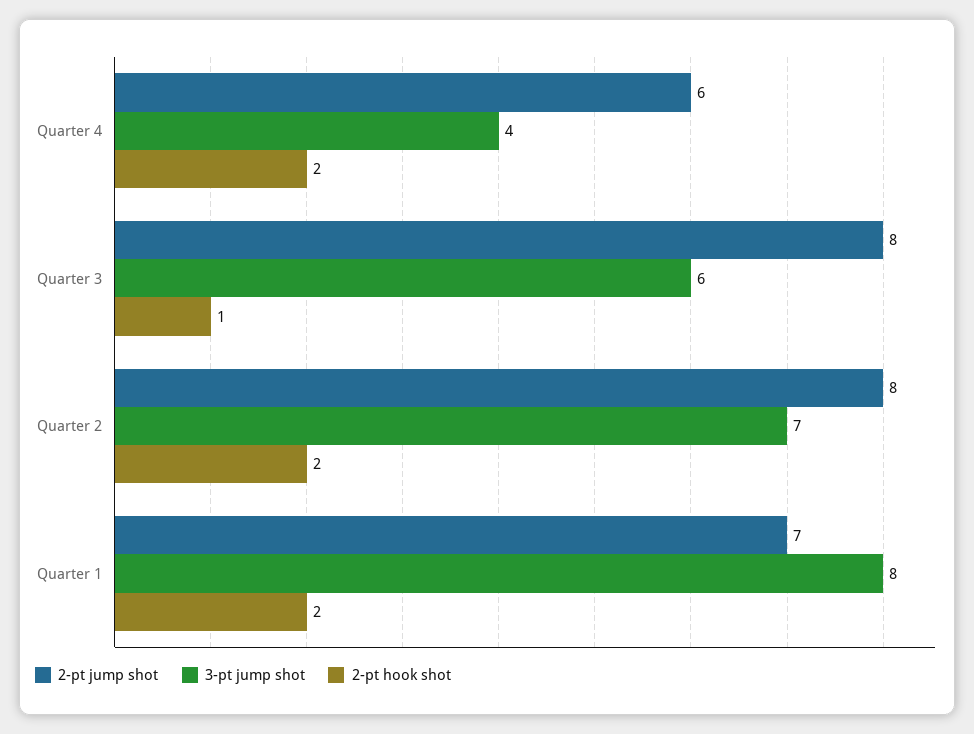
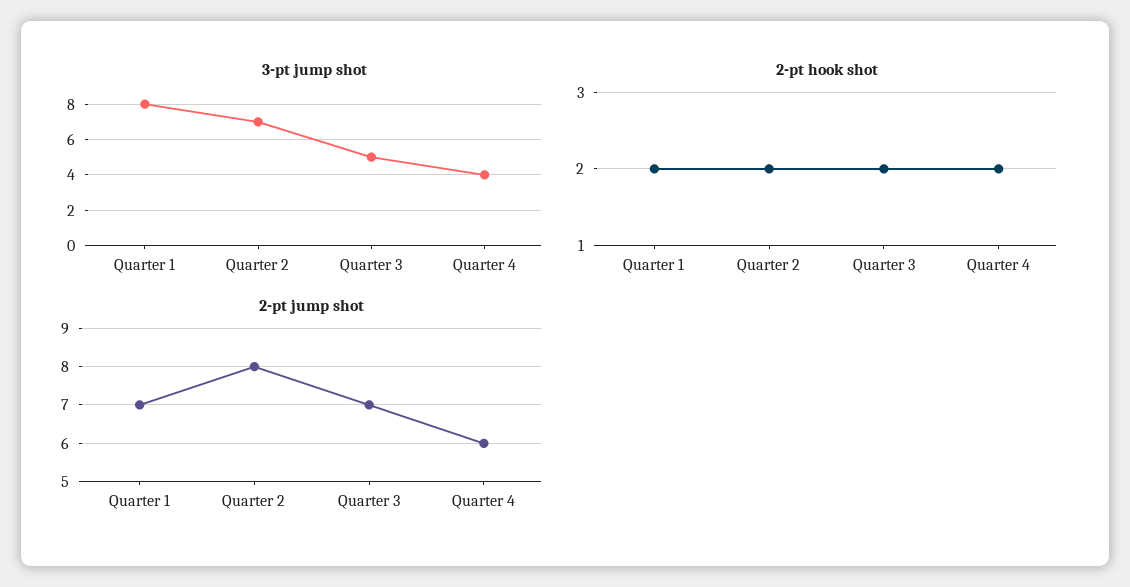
2-pt jump shot, Quarter 3: 8 -> 7
3-pt jump shot, Quarter 3: 6 -> 5
2-pt hook shot, Quarter 3: 1 -> 2

